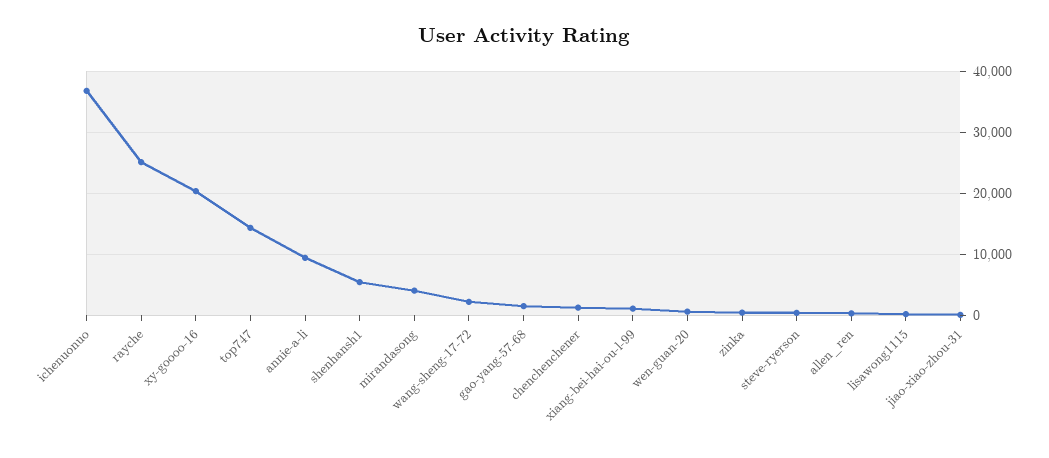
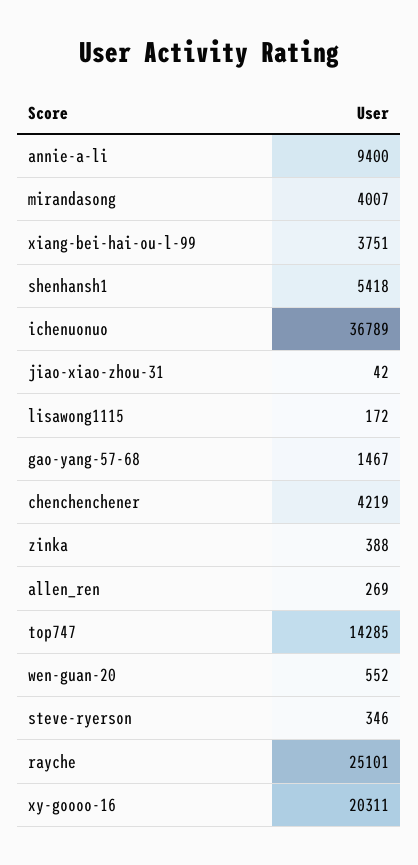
wang-sheng-17-72: 2000 -> none
chenchenchener: 1000 -> 4219
xiang-bei-hai-ou-l-99: 1000 -> 3751

